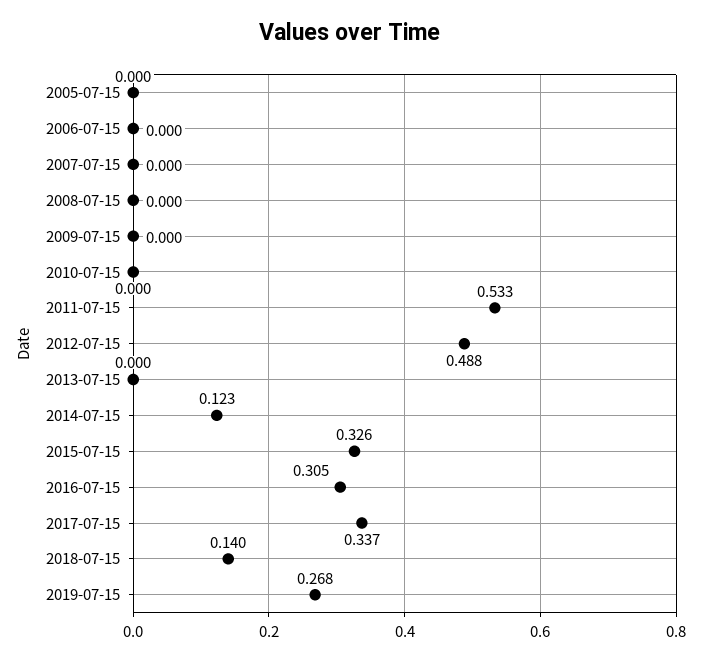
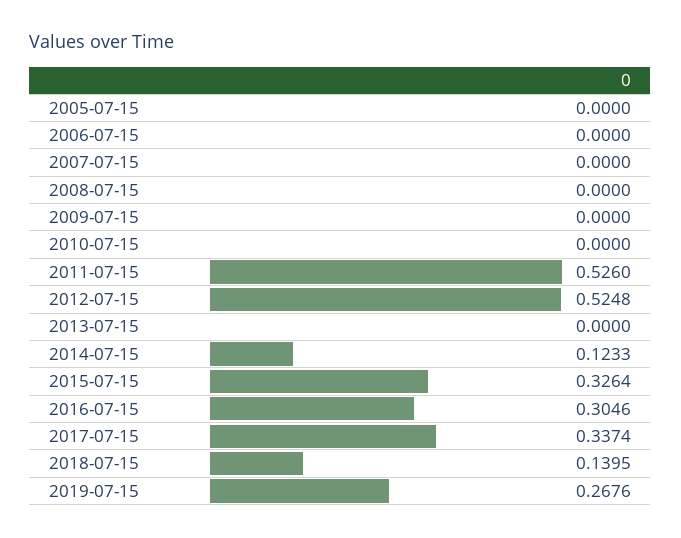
2011-07-15: 0.533 -> 0.526
2012-07-15: 0.488 -> 0.5248

